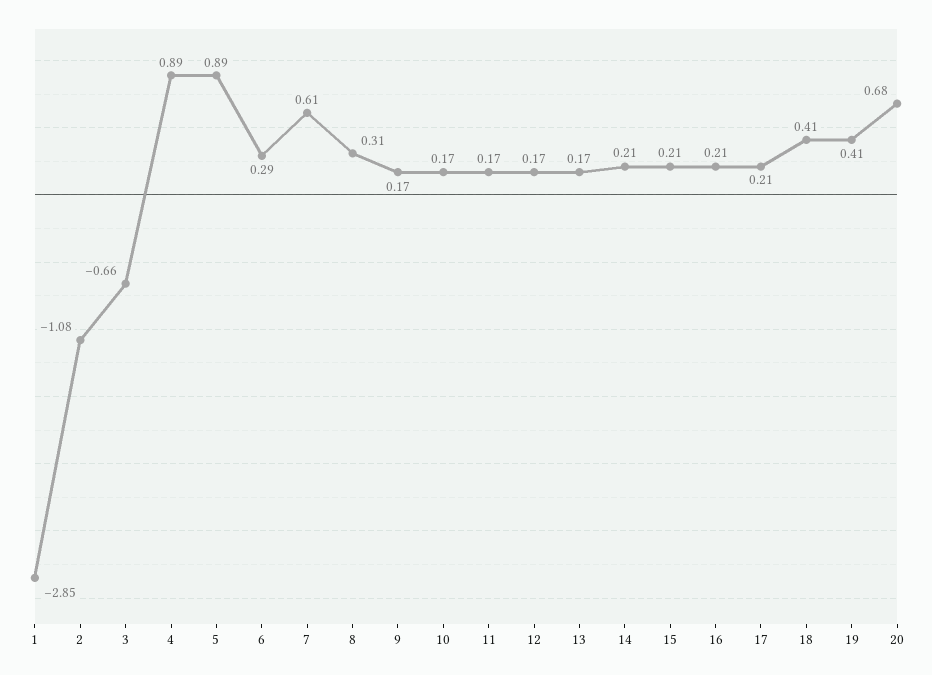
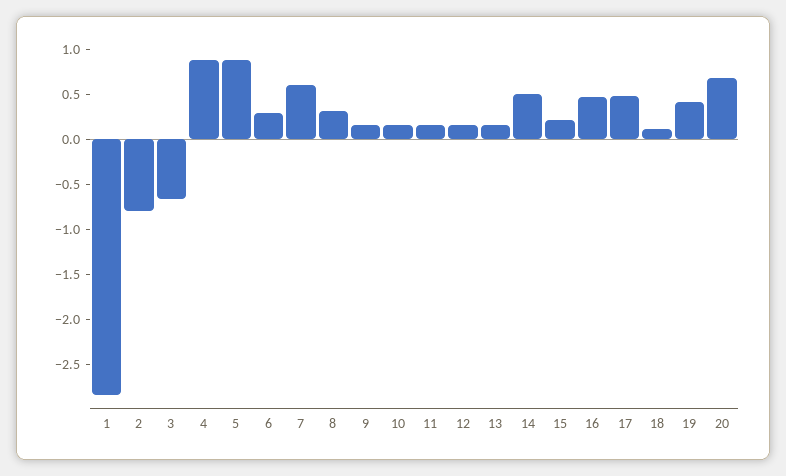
2: -1.08 -> -0.8
14: 0.21 -> 0.5
16: 0.21 -> 0.5
17: 0.21 -> 0.5
18: 0.41 -> 0.1

